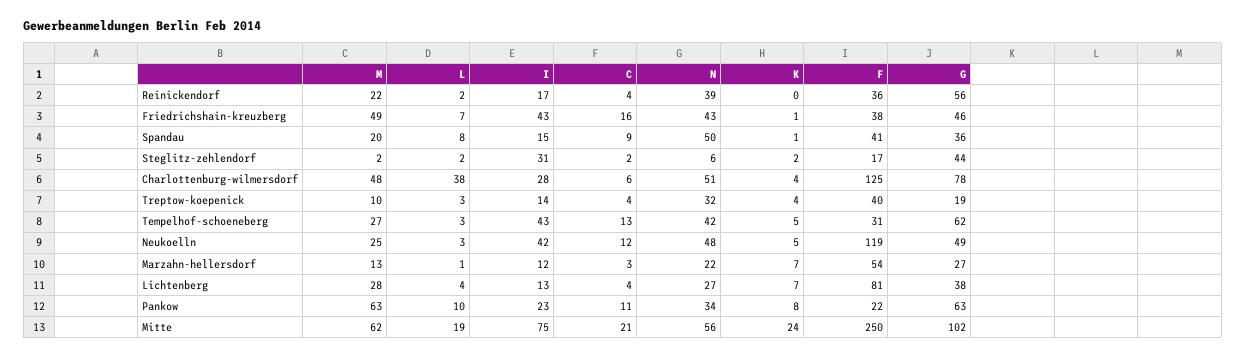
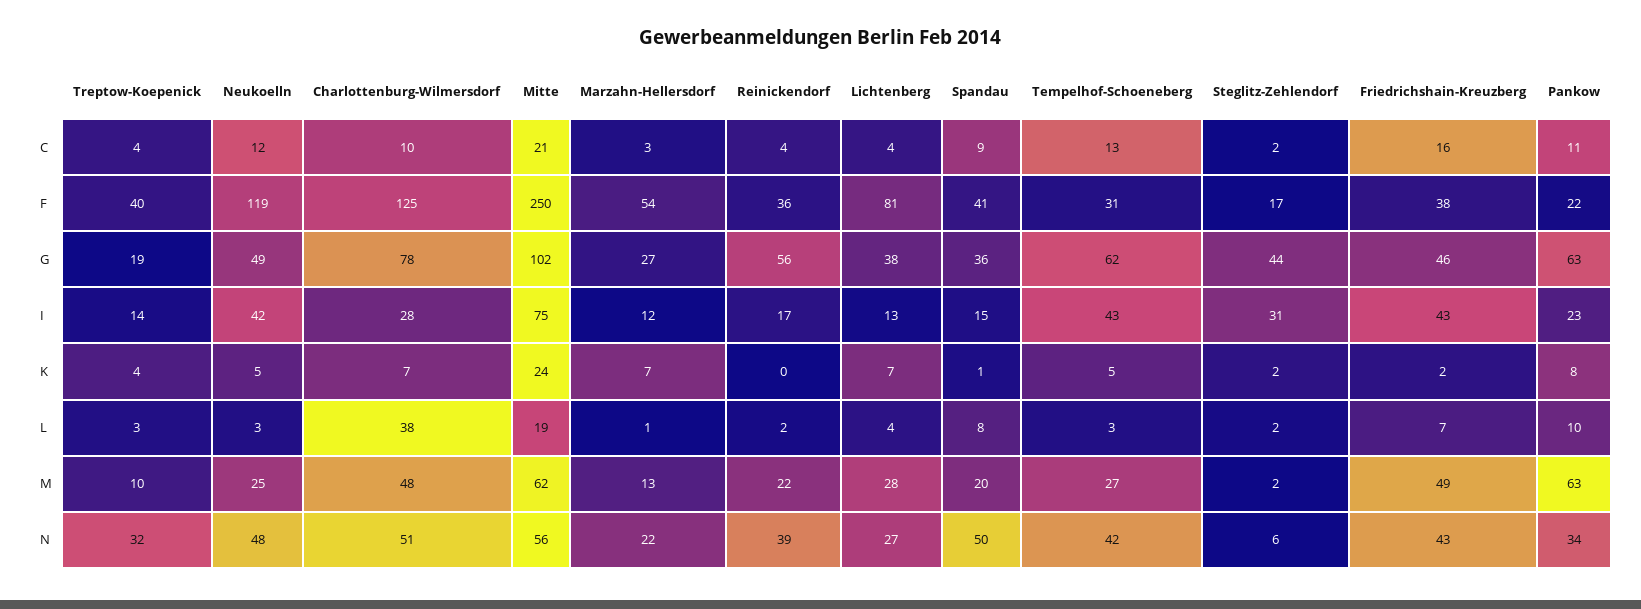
K, Friedrichshain-kreuzberg: 1 -> 2
C, Charlottenburg-wilmersdorf: 6 -> 10
K, Charlottenburg-wilmersdorf: 4 -> 7

